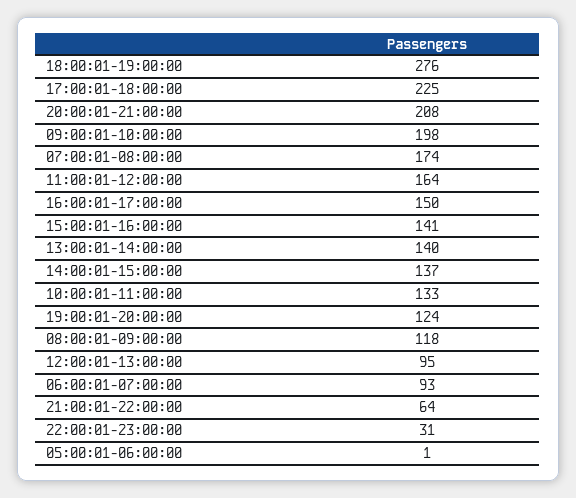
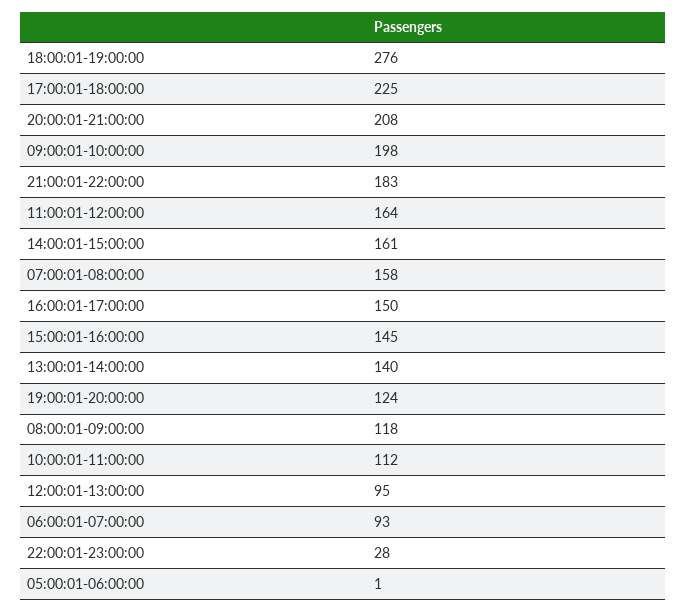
07:00:01-08:00:00: 174 -> 158
15:00:01-16:00:00: 141 -> 145
14:00:01-15:00:00: 137 -> 161
10:00:01-11:00:00: 133 -> 112
21:00:01-22:00:00: 64 -> 183
22:00:01-23:00:00: 31 -> 28

